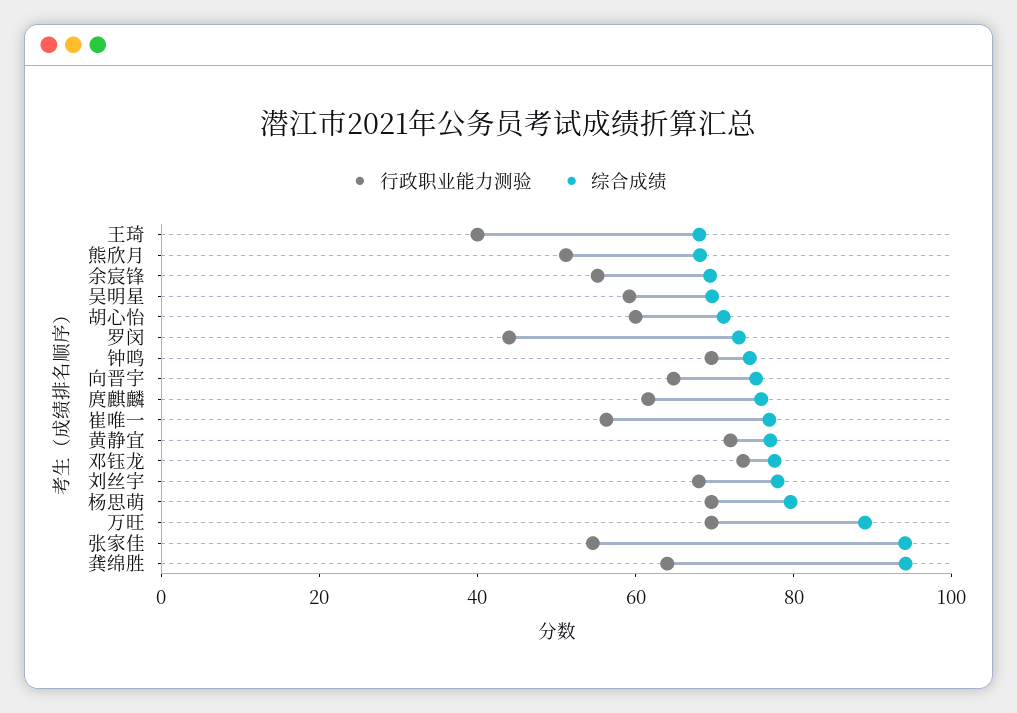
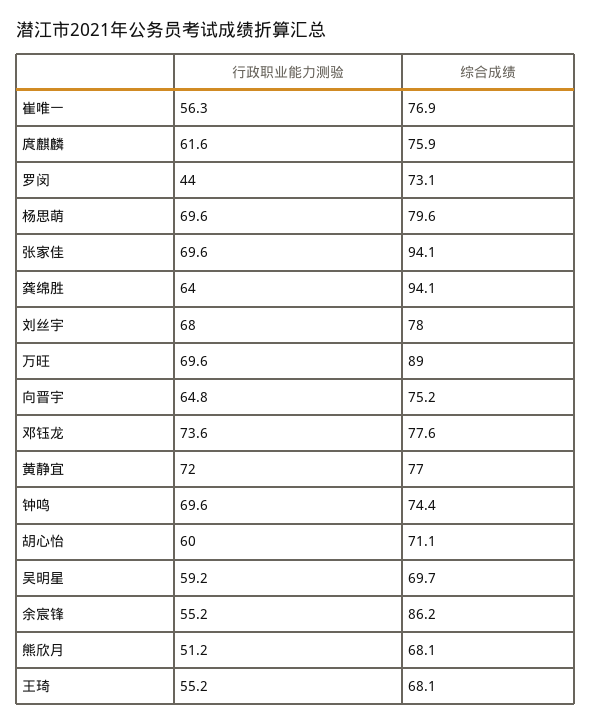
行政职业能力测验, 王琦: 40 -> 55.2
综合成绩, 余宸锋: 70 -> 86.2
行政职业能力测验, 张家佳: 55 -> 69.6

